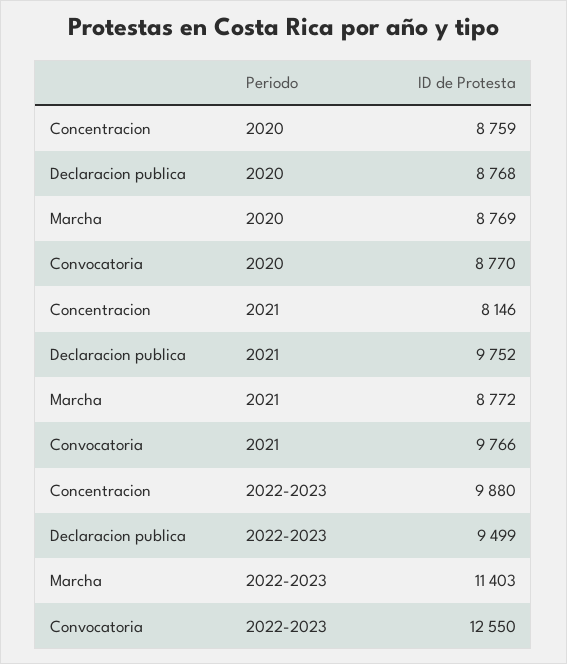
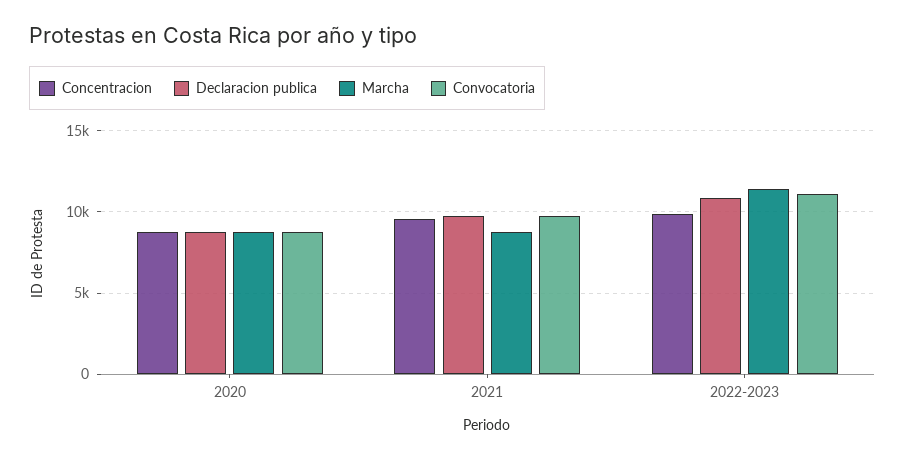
Concentracion, 2021: 8146 -> 9500
Declaracion publica, 2022-2023: 9499 -> 11000
Convocatoria, 2022-2023: 12550 -> 11000

